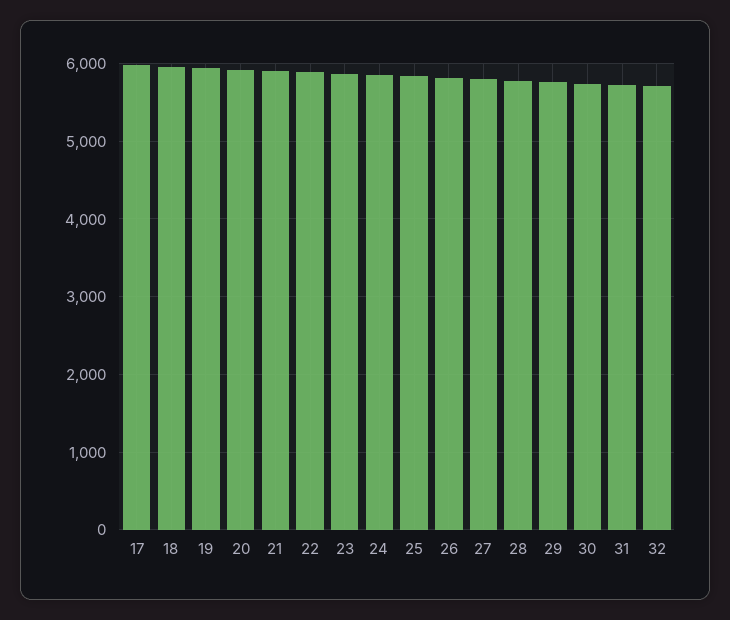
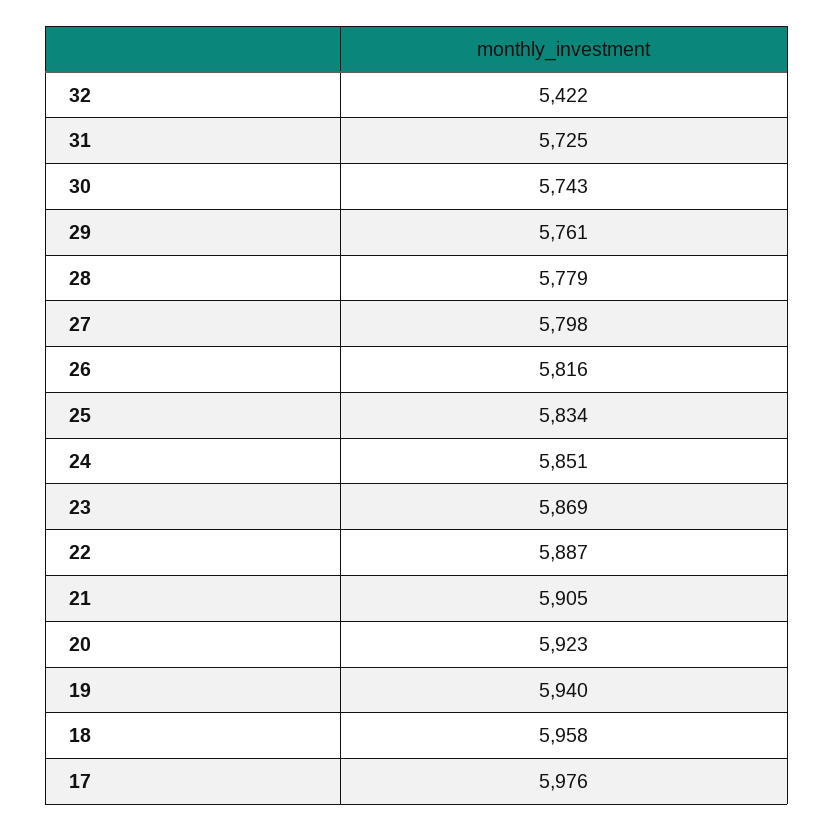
32: 5700 -> 5422

